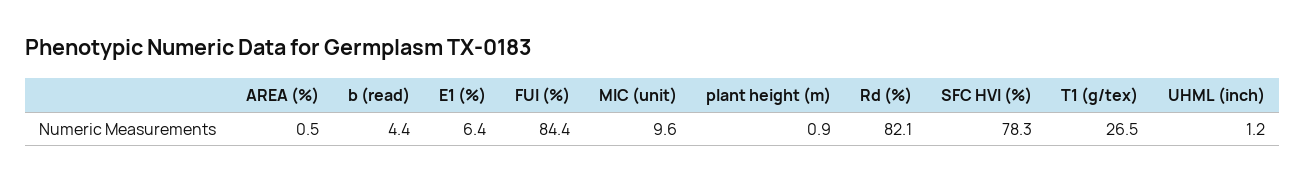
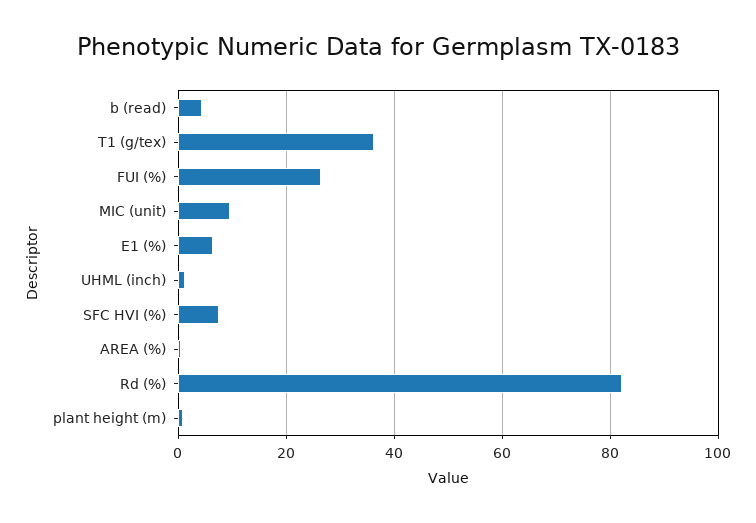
FUI (%): 84.4 -> 26
SFC HVI (%): 78.3 -> 8
T1 (g/tex): 26.5 -> 36

